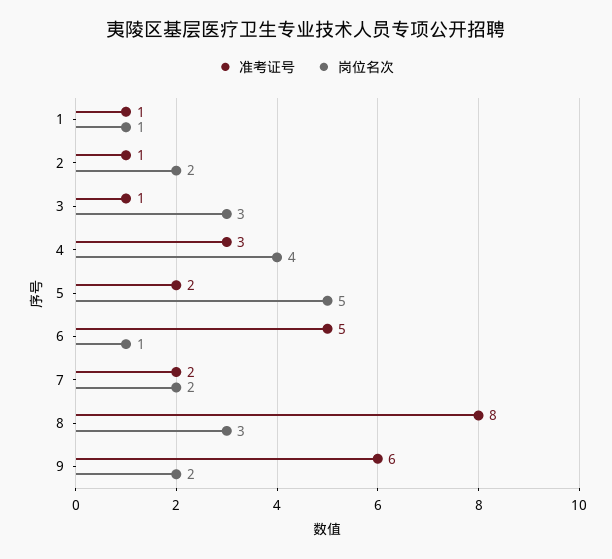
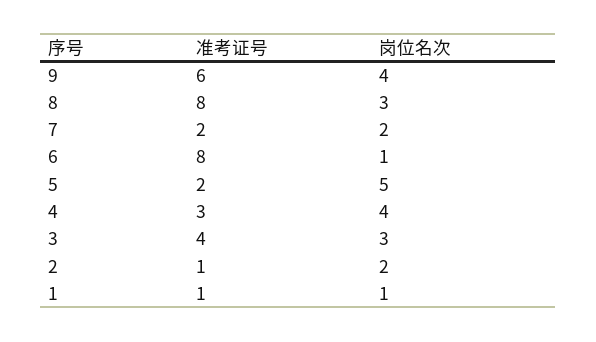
准考证号, 3: 1 -> 4
准考证号, 6: 5 -> 8
岗位名次, 9: 2 -> 4

